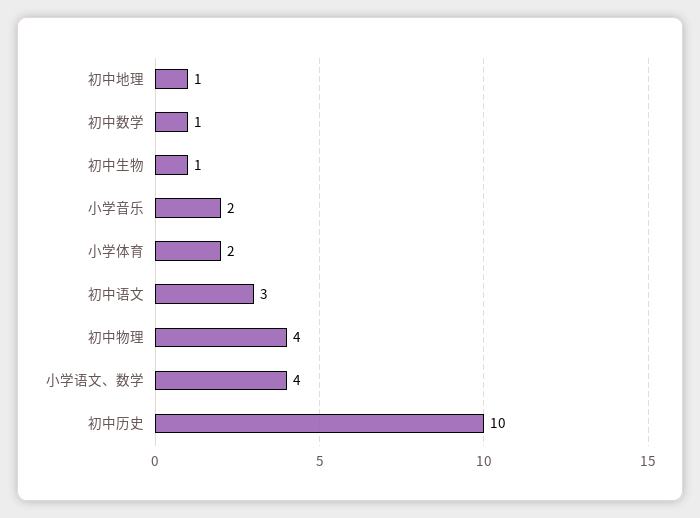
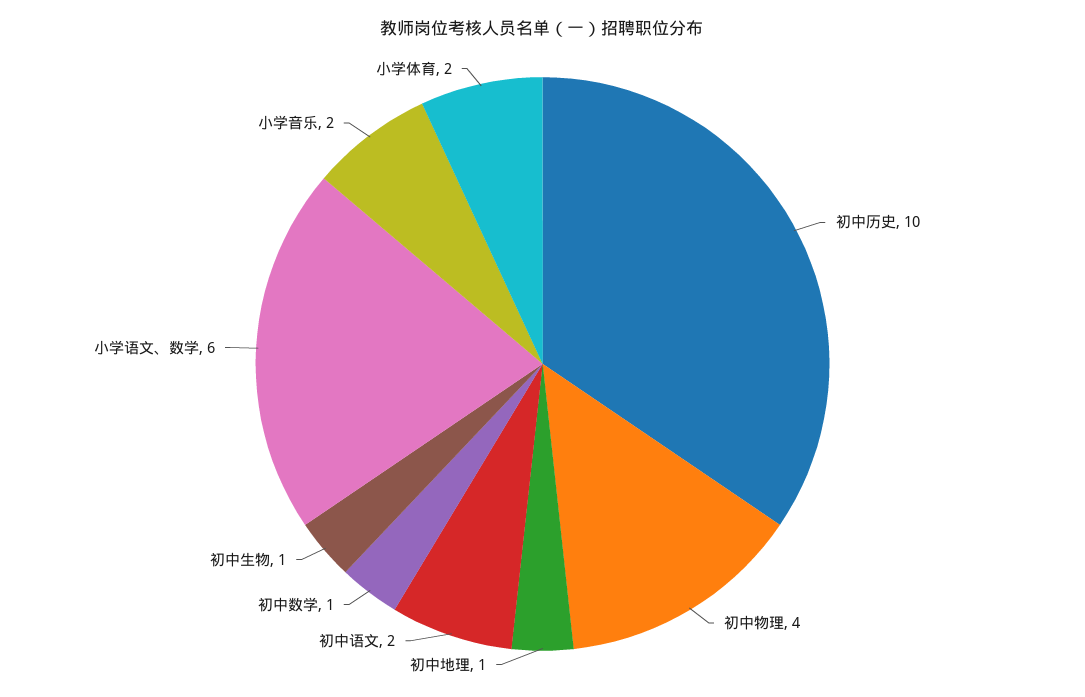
初中语文: 3 -> 2
小学语文、数学: 4 -> 6

